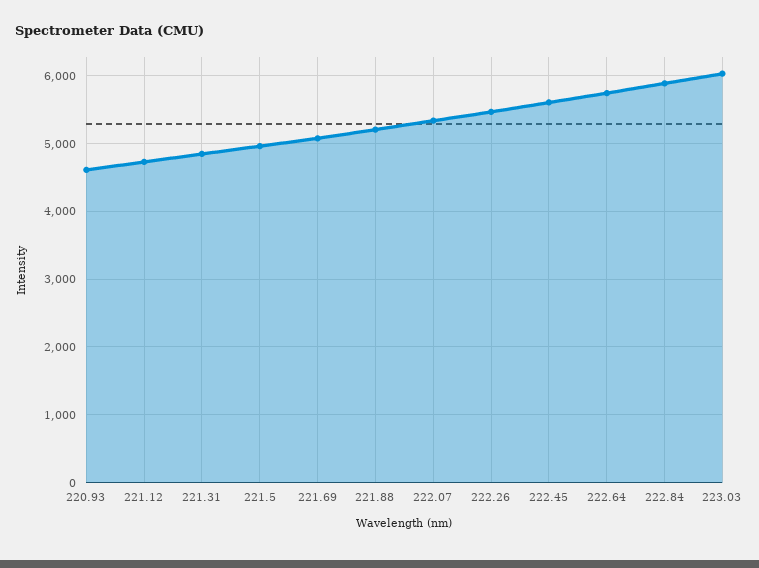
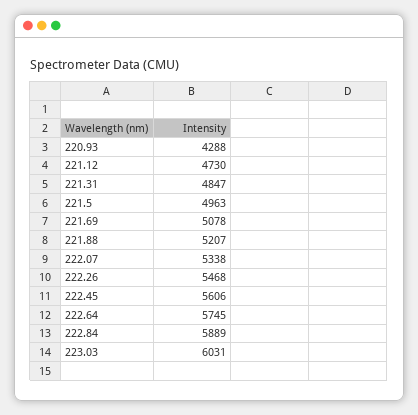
220.93: 4600 -> 4288

